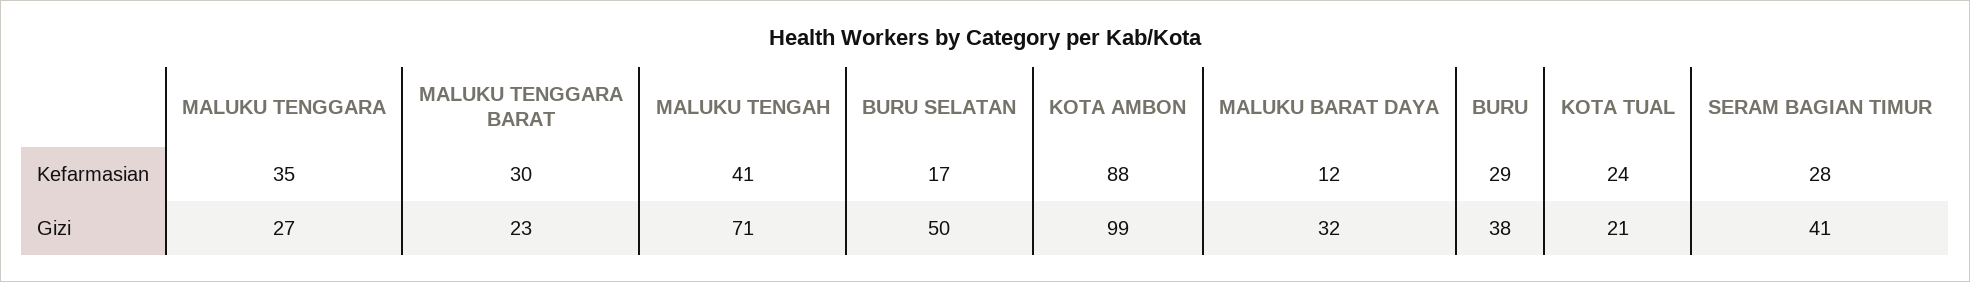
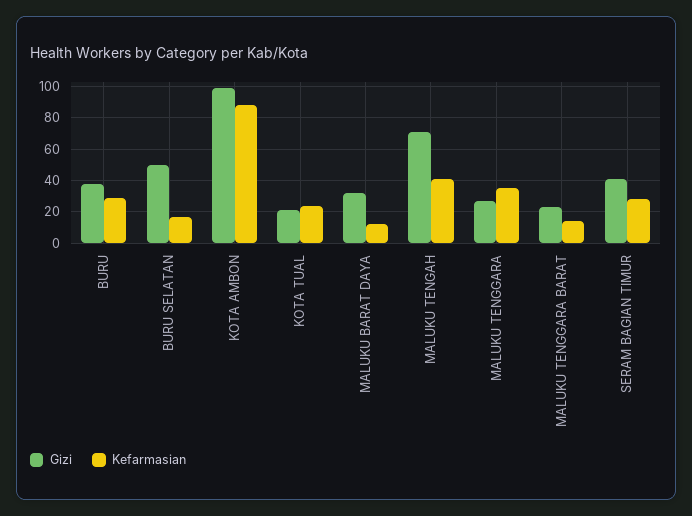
Kefarmasian, MALUKU TENGGARA BARAT: 30 -> 15

